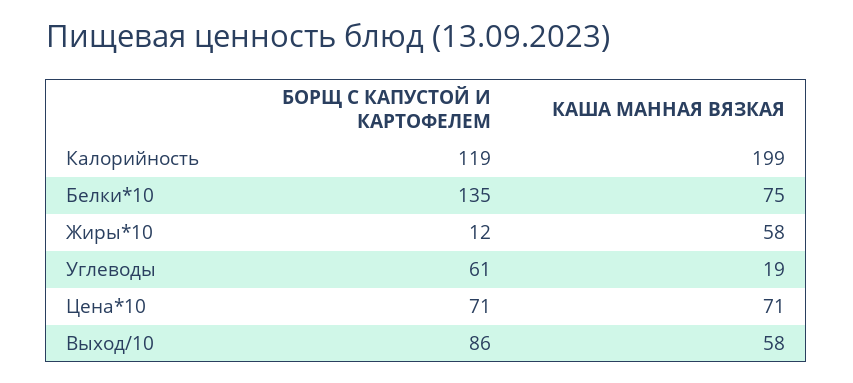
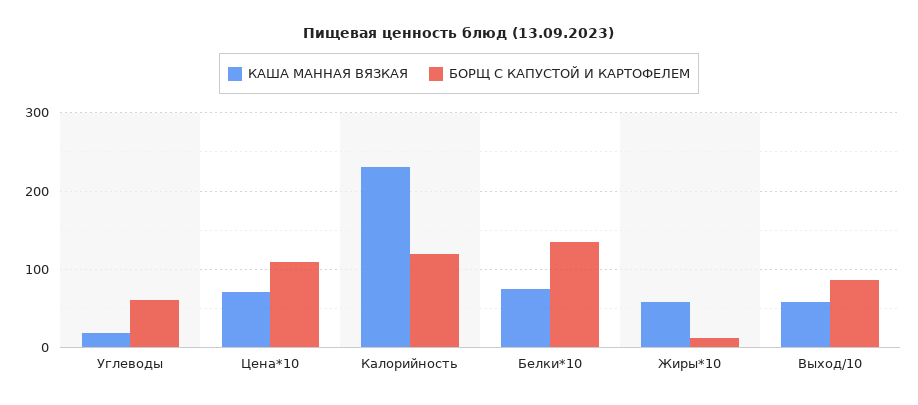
КАША МАННАЯ ВЯЗКАЯ, Калорийность: 199 -> 230
БОРЩ С КАПУСТОЙ И КАРТОФЕЛЕМ, Цена*10: 71 -> 110

